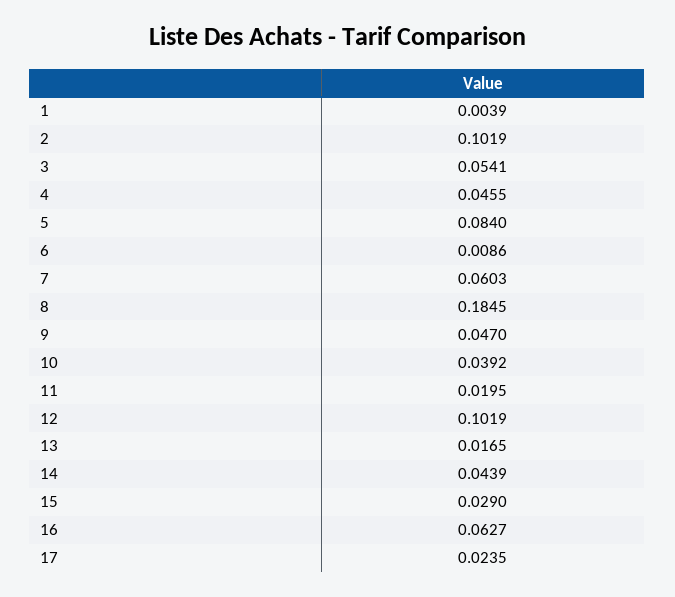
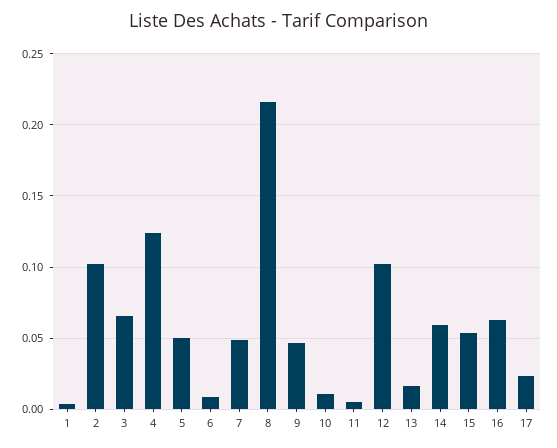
3: 0.0541 -> 0.065
4: 0.0455 -> 0.125
5: 0.084 -> 0.05
7: 0.0603 -> 0.05
8: 0.1845 -> 0.215
10: 0.0392 -> 0.01
11: 0.0195 -> 0.005
14: 0.0439 -> 0.06
15: 0.029 -> 0.055

